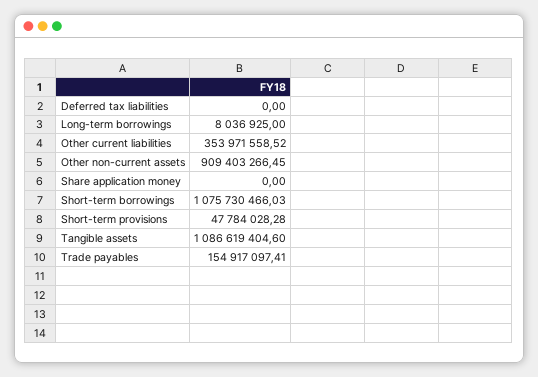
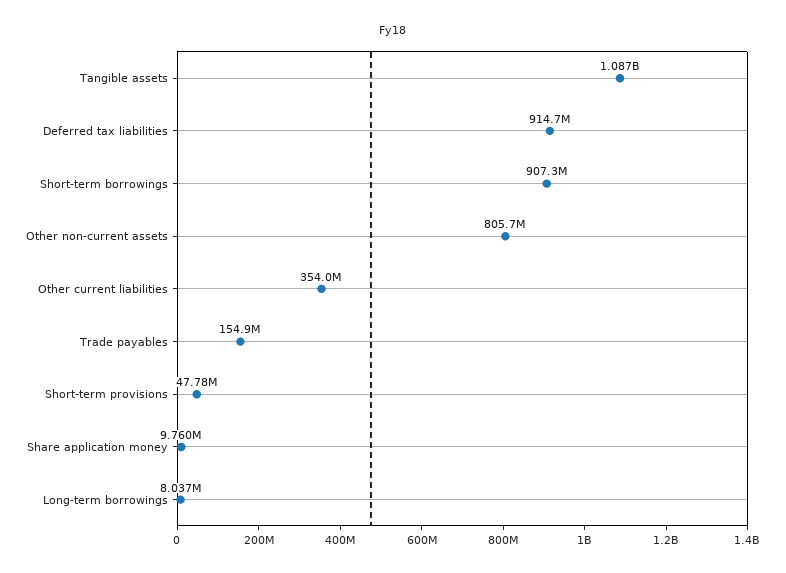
Deferred tax liabilities: 0 -> 914700000
Other non-current assets: 909403266.45 -> 805700000
Share application money: 0 -> 9760000
Short-term borrowings: 1075730466.03 -> 907300000

